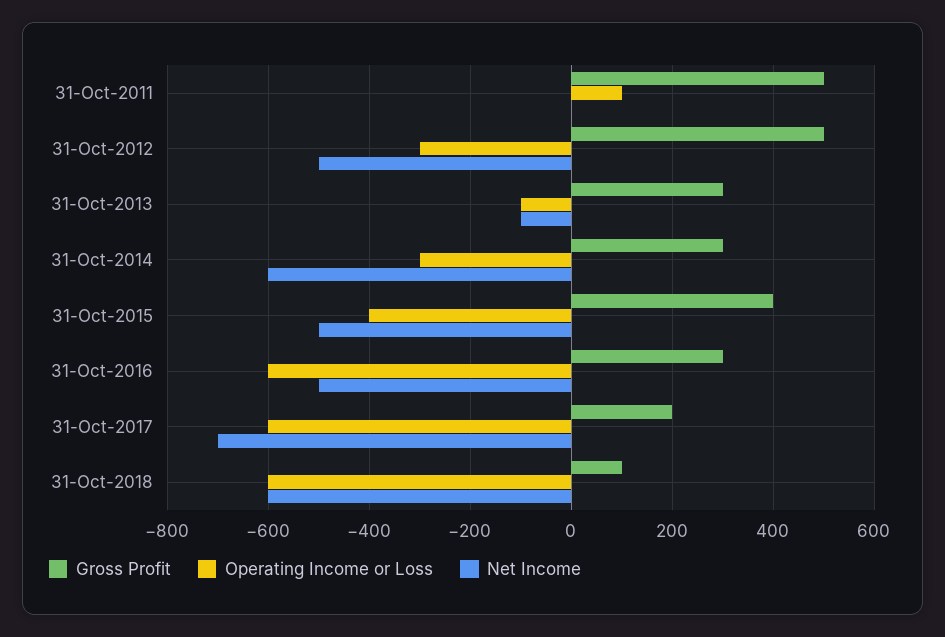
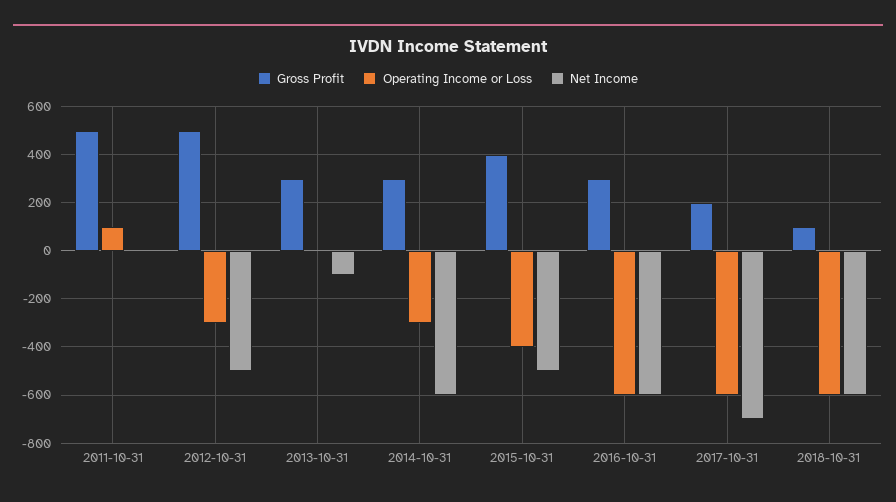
Operating Income or Loss, 31-Oct-2013: -100 -> 0
Net Income, 31-Oct-2016: -500 -> -600

